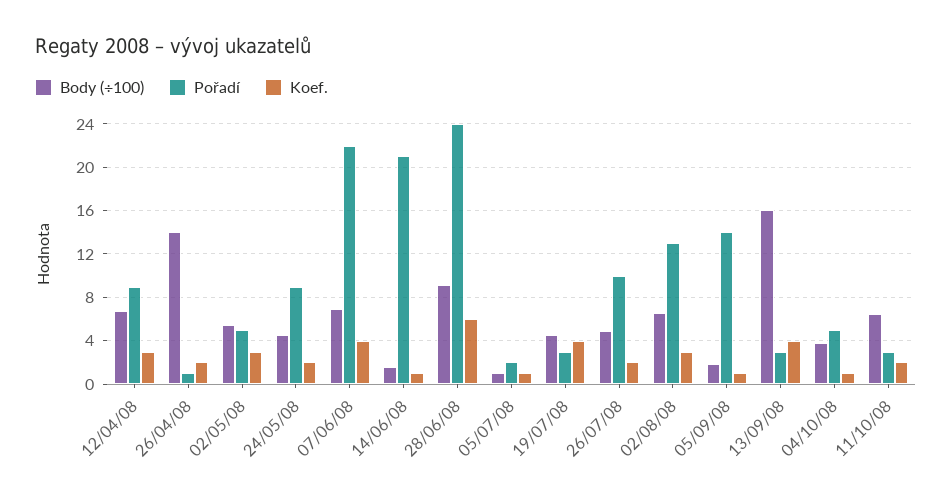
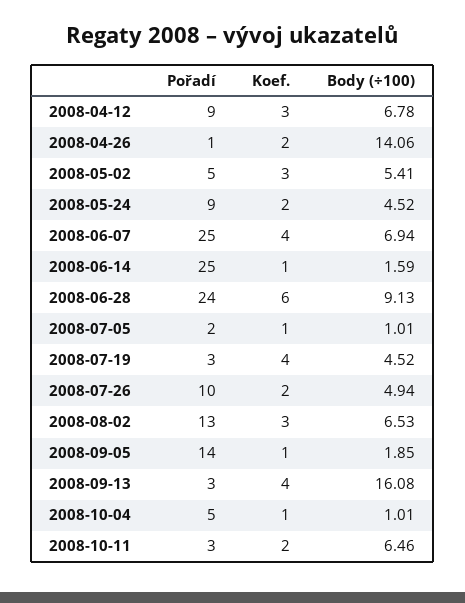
Pořadí, 07/06/08: 22 -> 25
Pořadí, 14/06/08: 21 -> 25
Body (÷100), 04/10/08: 4 -> 1.01

